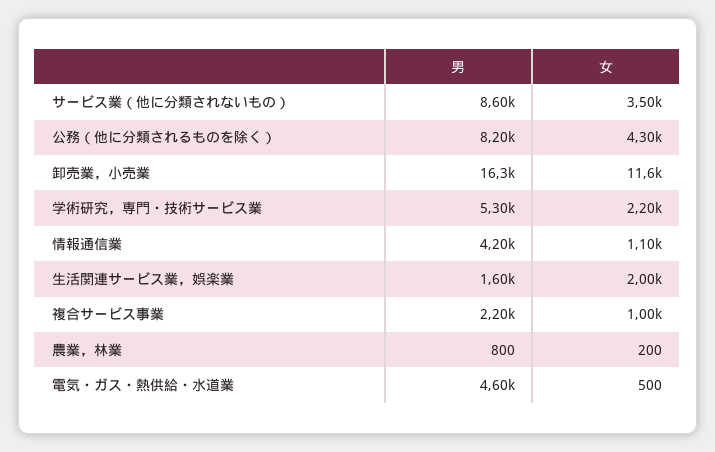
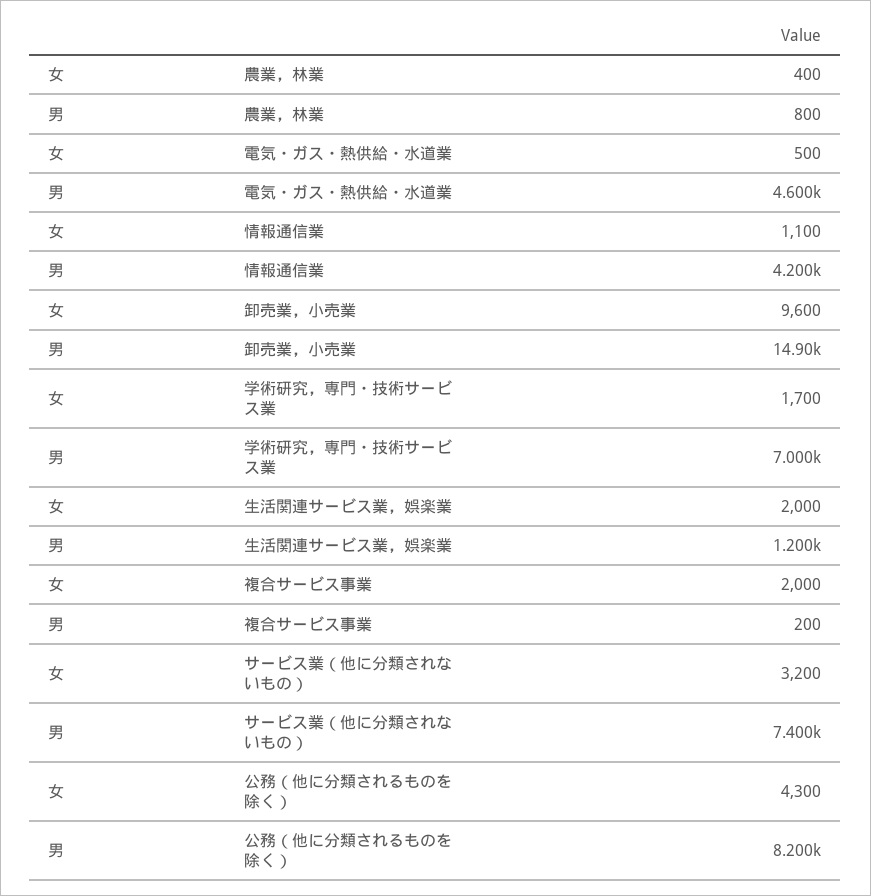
男, サービス業（他に分類されないもの）: 8600 -> 7400
女, サービス業（他に分類されないもの）: 3500 -> 3200
男, 卸売業，小売業: 16300 -> 14900
女, 卸売業，小売業: 11600 -> 9600
男, 学術研究，専門・技術サービス業: 5300 -> 7000
女, 学術研究，専門・技術サービス業: 2200 -> 1700
男, 生活関連サービス業，娯楽業: 1600 -> 1200
男, 複合サービス事業: 2200 -> 200
女, 複合サービス事業: 1000 -> 2000
女, 農業，林業: 200 -> 400

